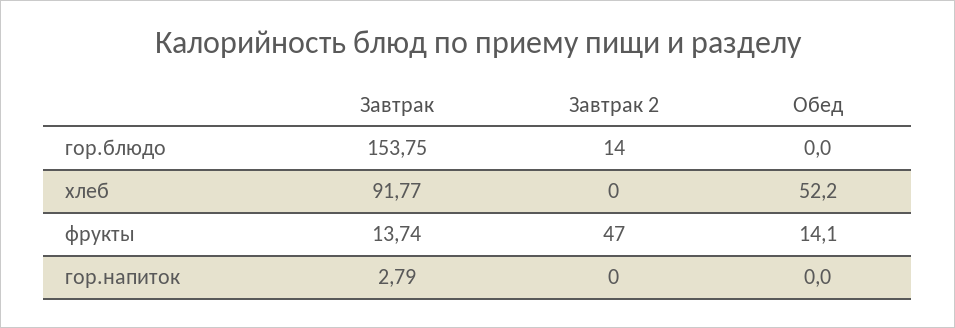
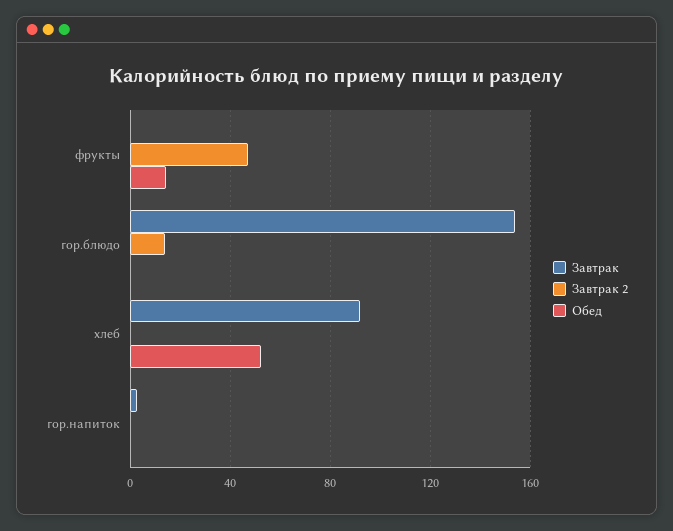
Завтрак, фрукты: 13.74 -> 0

